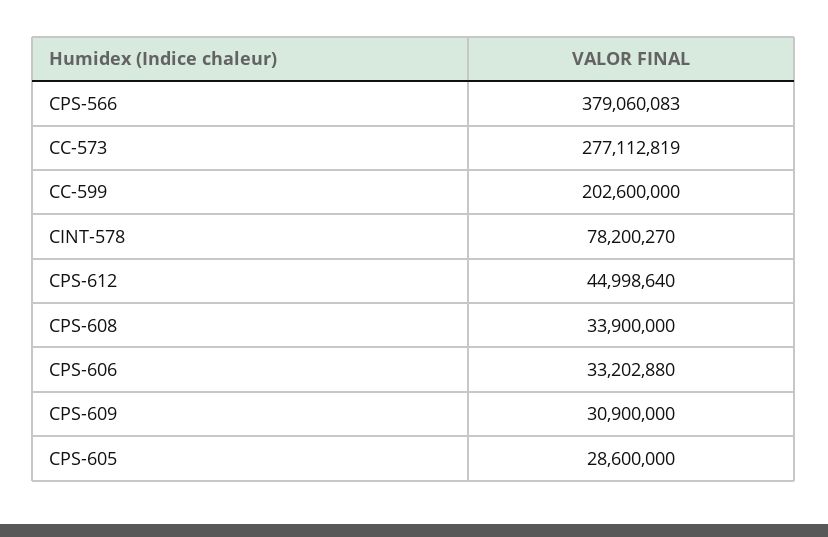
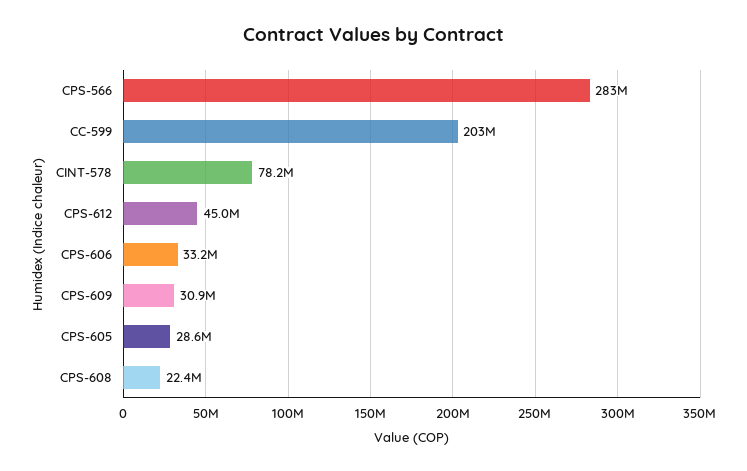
CPS-566: 379060083 -> 283000000
CC-573: 277112819 -> none
CPS-608: 33900000 -> 22400000

